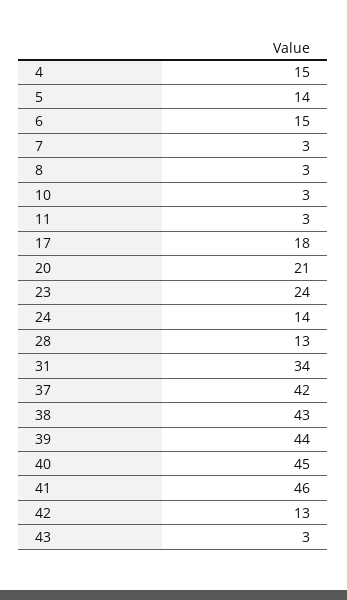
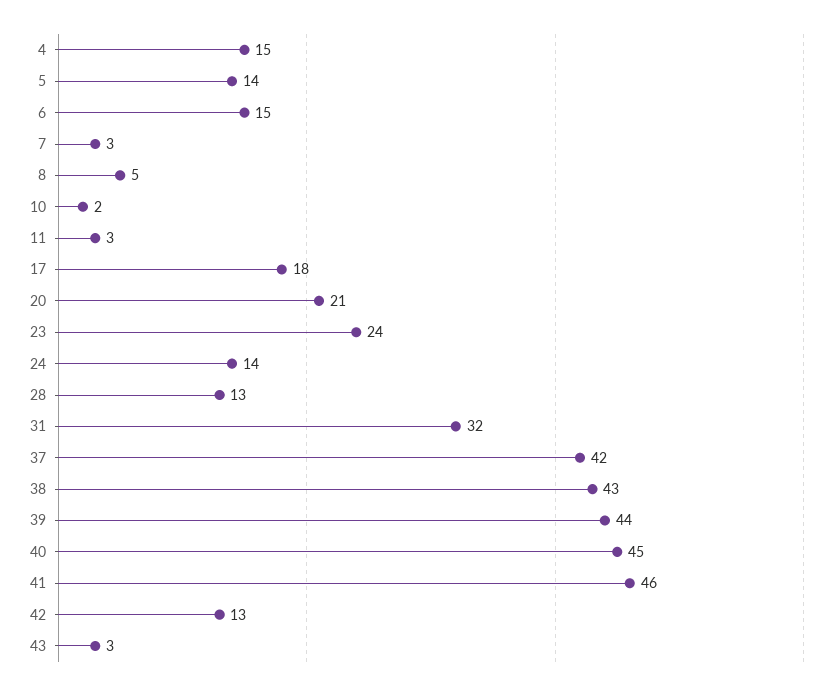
8: 3 -> 5
10: 3 -> 2
31: 34 -> 32

